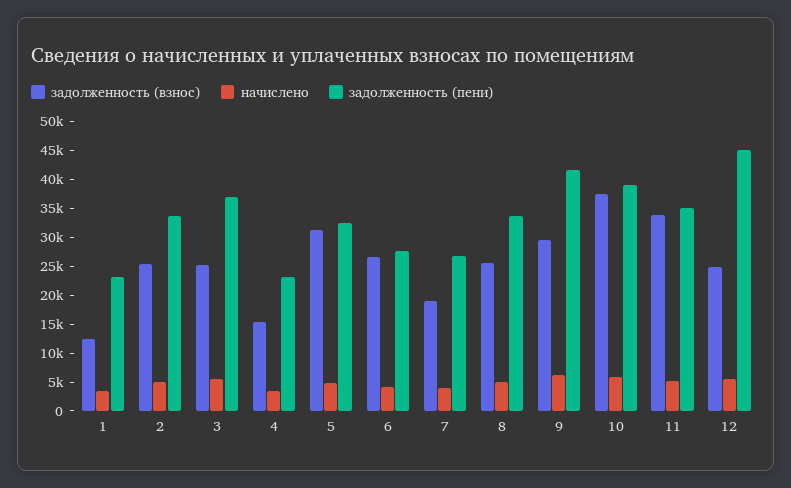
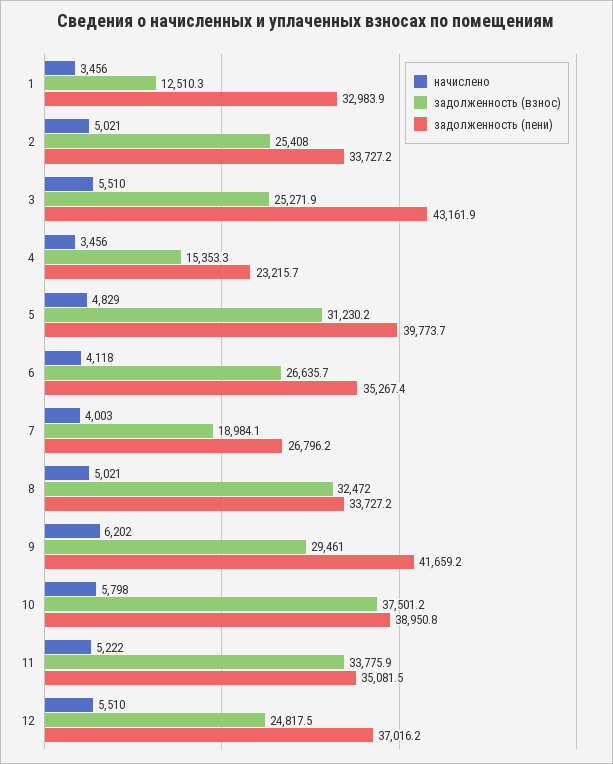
задолженность (пени), 1: 22500 -> 32983.9
задолженность (пени), 3: 37500 -> 43161.9
задолженность (пени), 5: 32500 -> 39773.7
задолженность (пени), 6: 27500 -> 35267.4
задолженность (взнос), 8: 25000 -> 32472
задолженность (пени), 12: 45000 -> 37016.2

